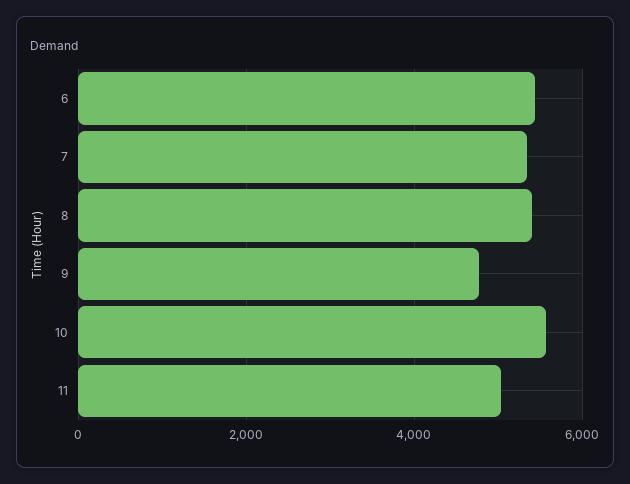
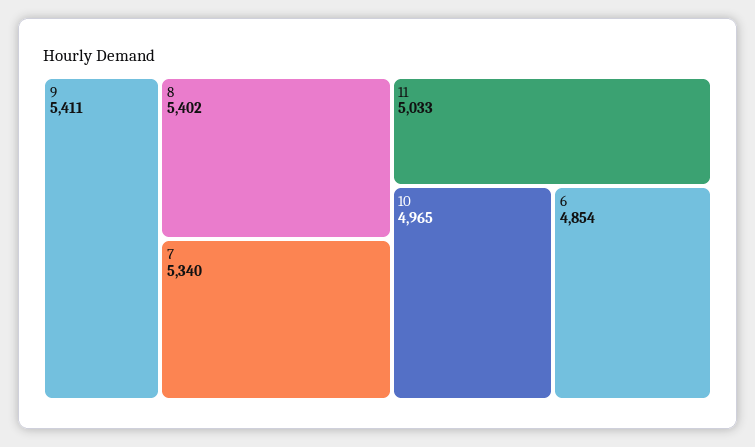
6: 5400 -> 4854
9: 4800 -> 5411
10: 5600 -> 4965

